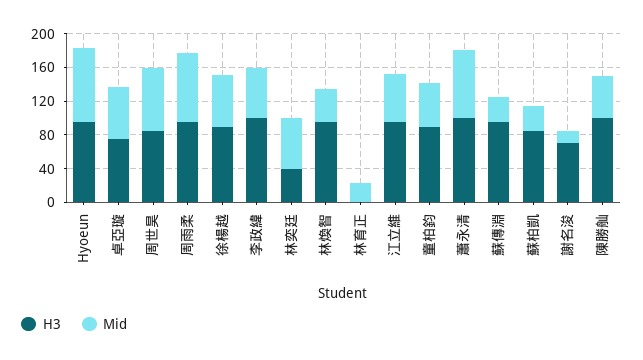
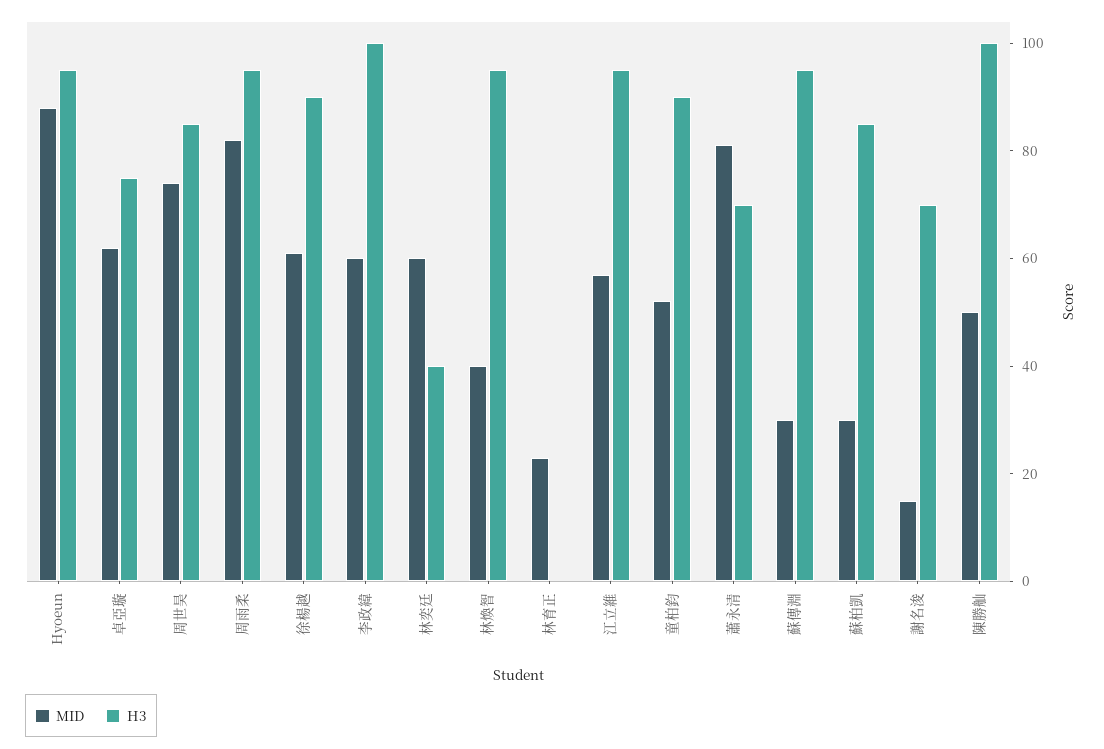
H3, 蕭永清: 100 -> 70

